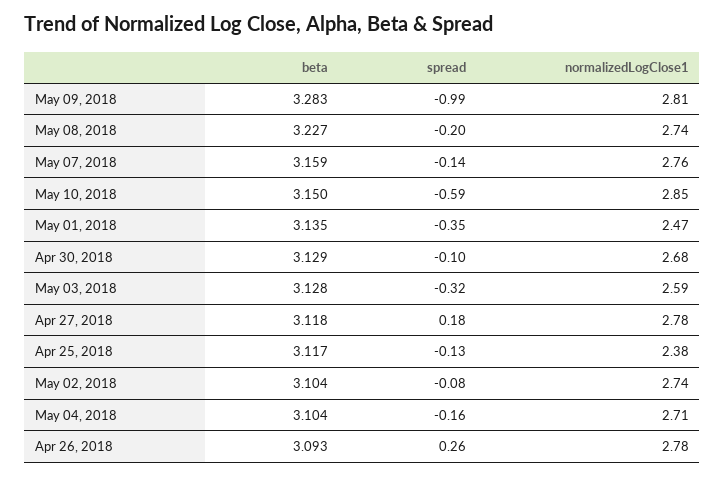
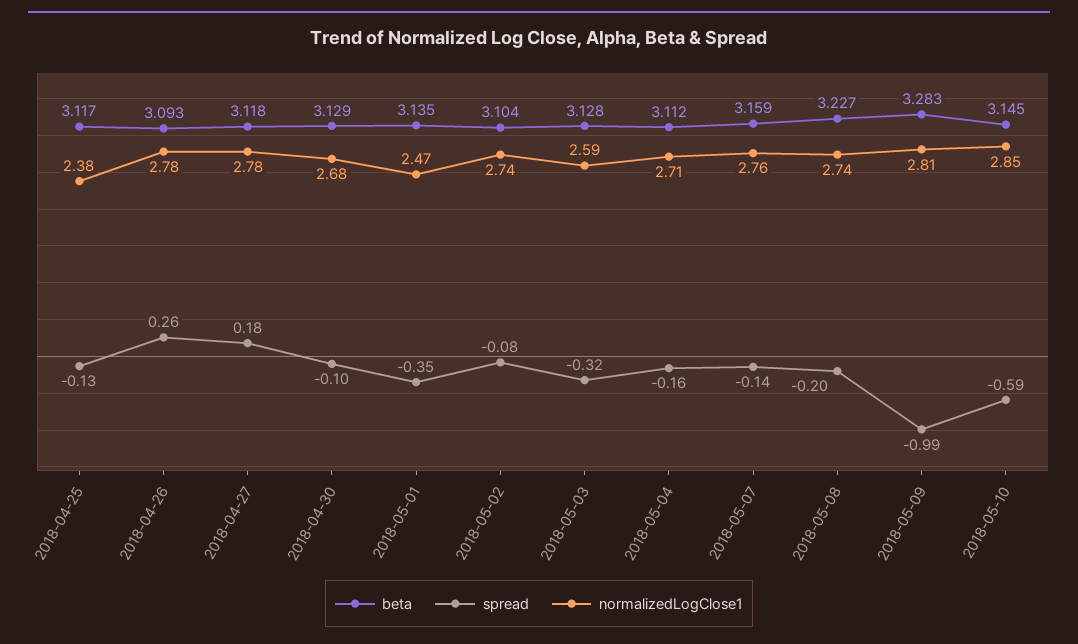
beta, May 10, 2018: 3.15 -> 3.145
beta, May 04, 2018: 3.104 -> 3.112

